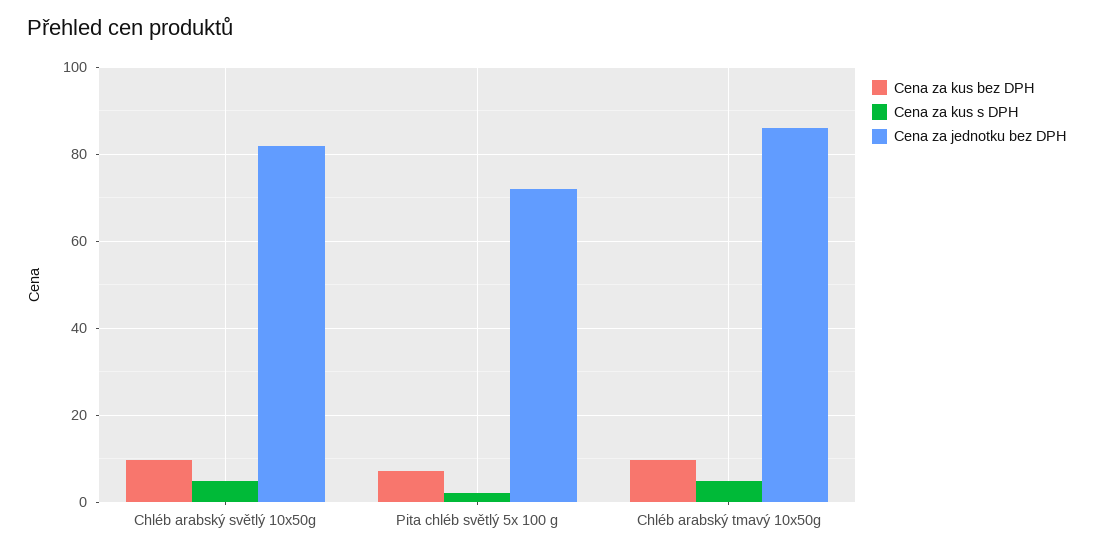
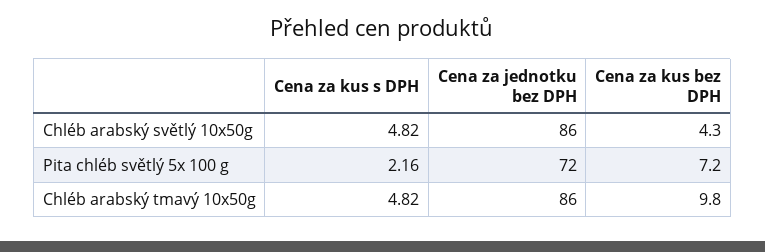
Cena za kus bez DPH, Chléb arabský světlý 10x50g: 10 -> 4.3
Cena za jednotku bez DPH, Chléb arabský světlý 10x50g: 82 -> 86

